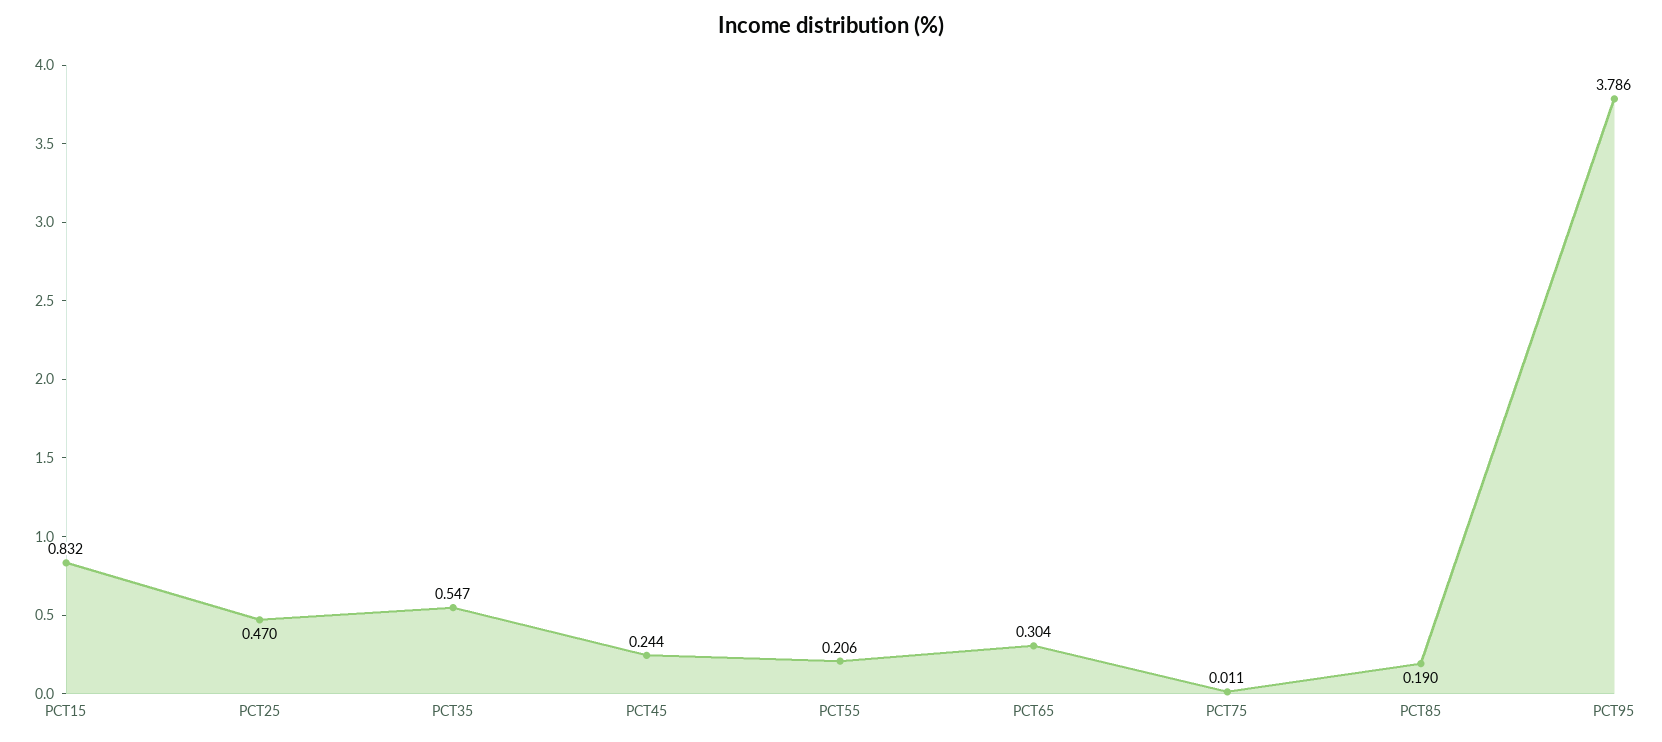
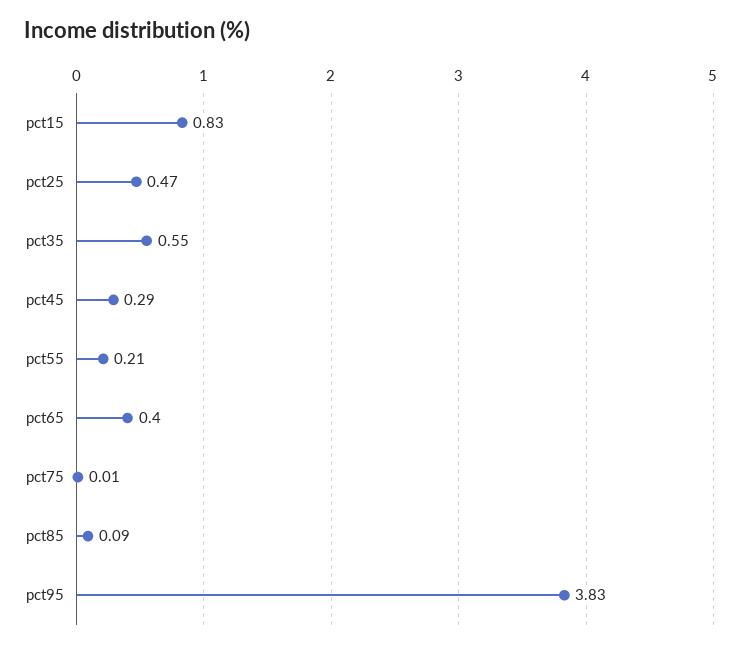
PCT45: 0.244 -> 0.29
PCT65: 0.304 -> 0.4
PCT85: 0.19 -> 0.09
PCT95: 3.786 -> 3.83

